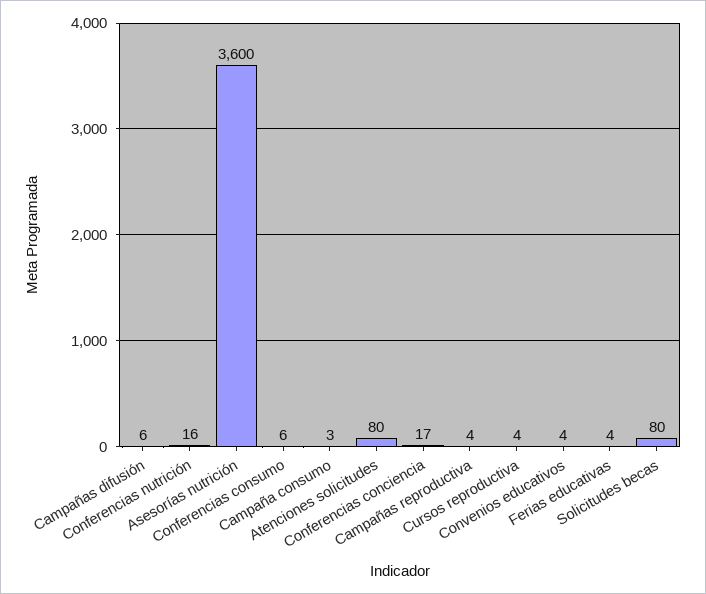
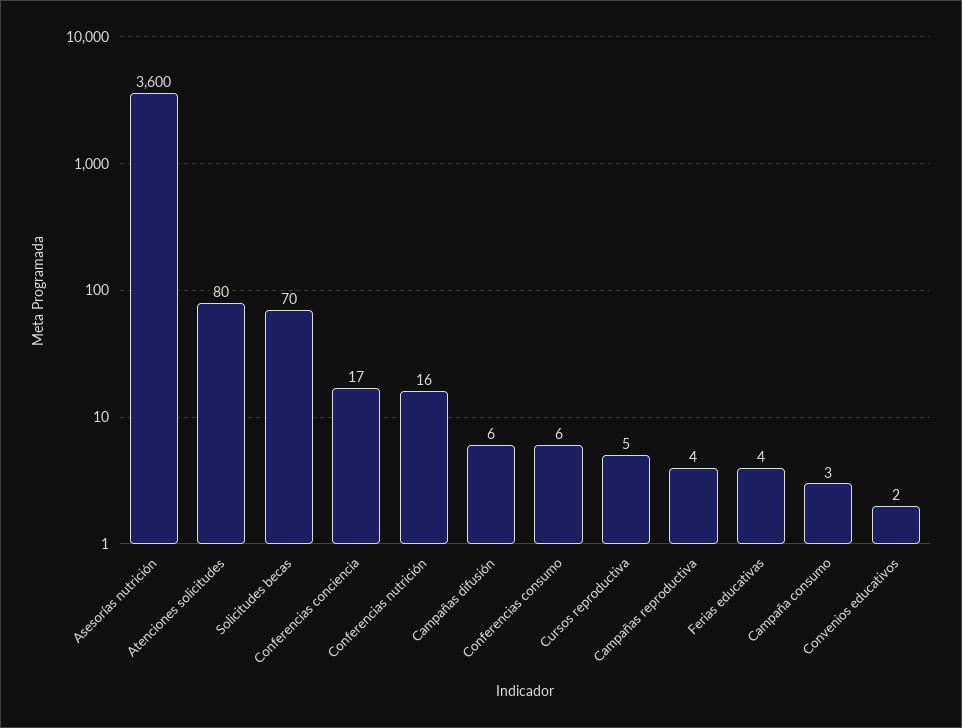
Cursos reproductiva: 4 -> 5
Convenios educativos: 4 -> 2
Solicitudes becas: 80 -> 70

